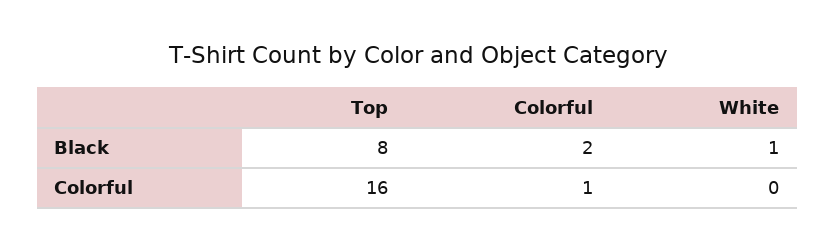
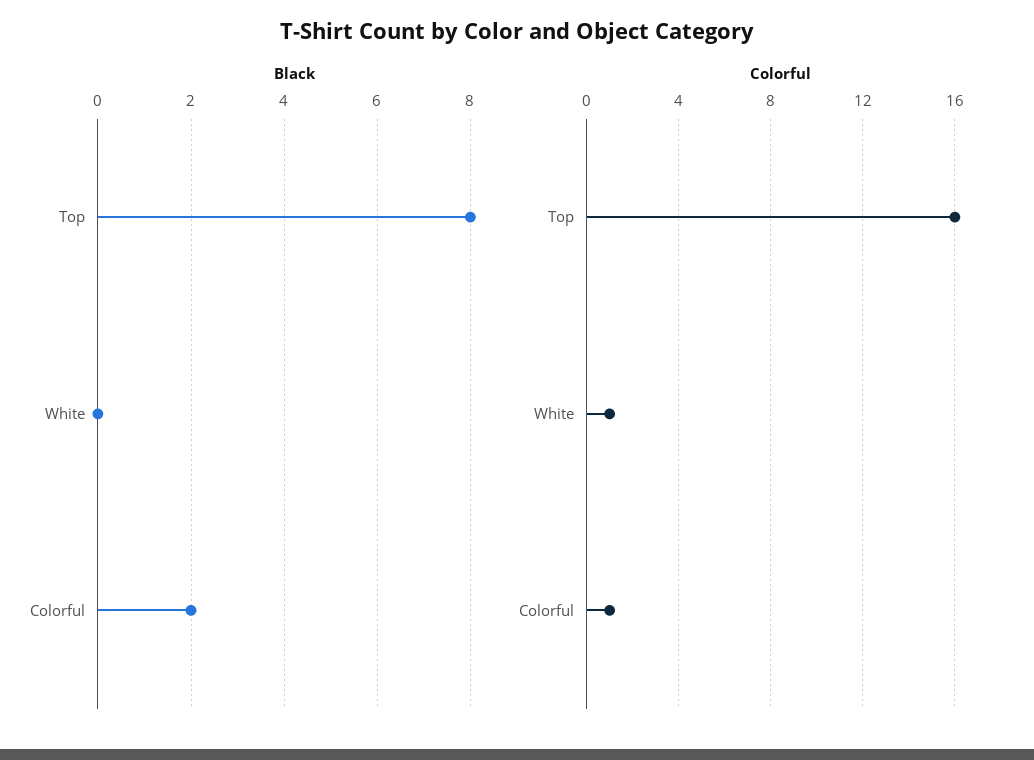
Black, White: 1 -> 0
Colorful, White: 0 -> 1

